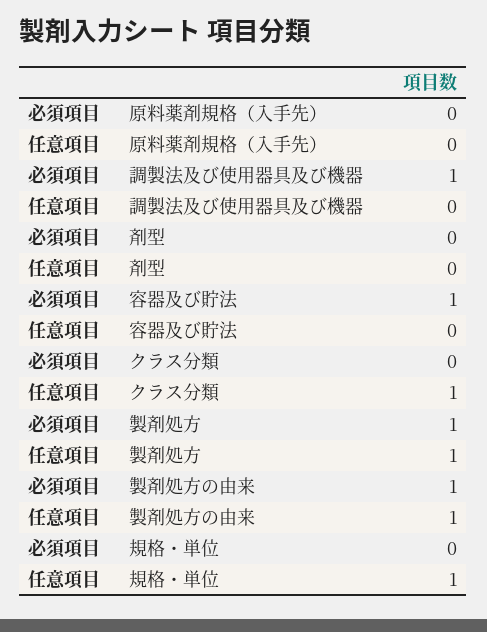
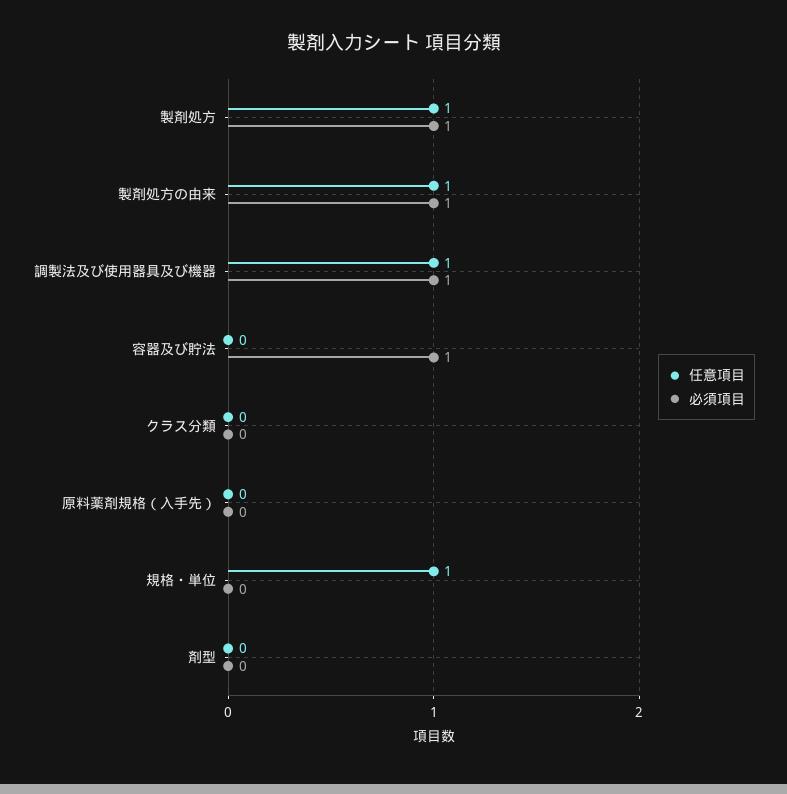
任意項目, 調製法及び使用器具及び機器: 0 -> 1
任意項目, クラス分類: 1 -> 0

